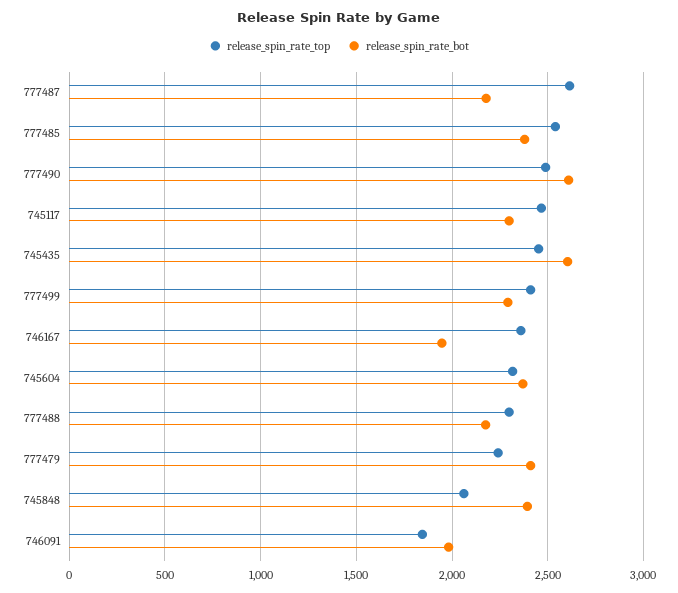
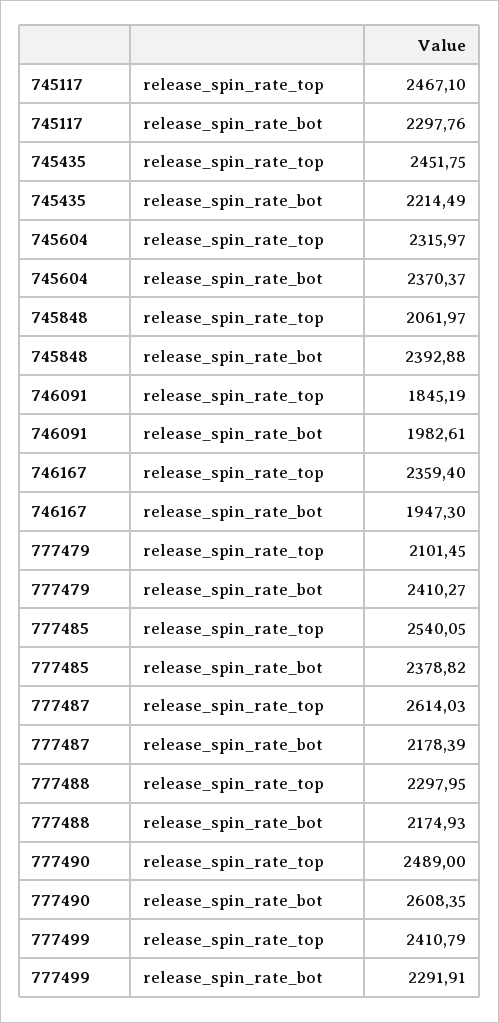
release_spin_rate_bot, 745435: 2600 -> 2214.49
release_spin_rate_top, 777479: 2250 -> 2101.45

